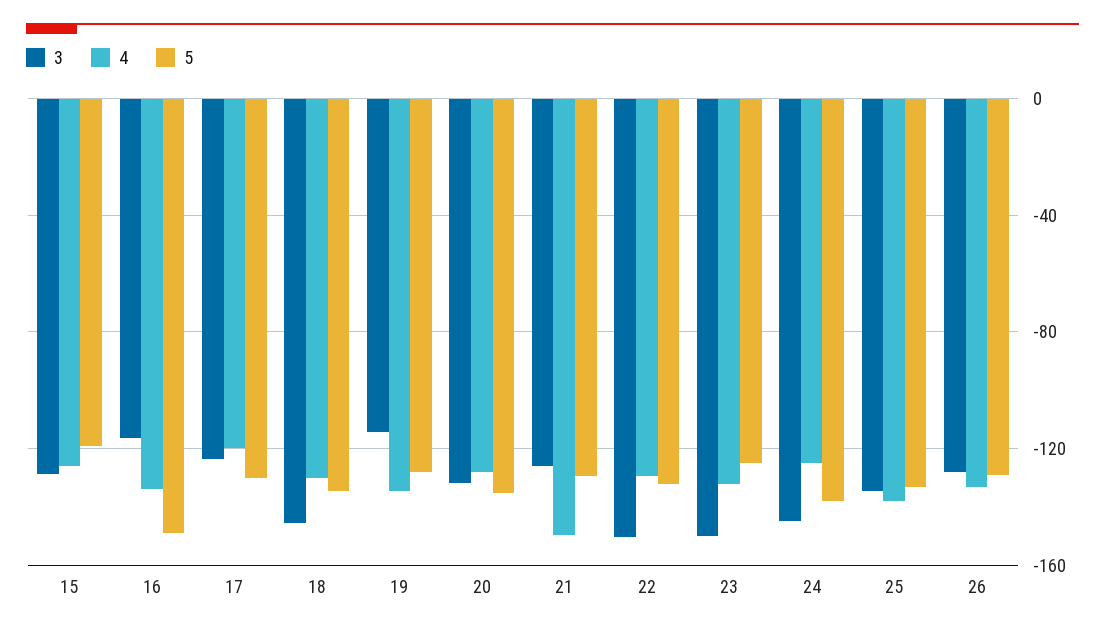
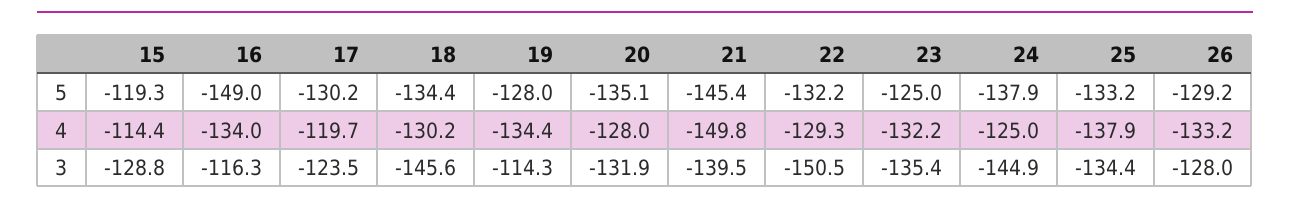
4, 15: -125 -> -114.4
3, 21: -125 -> -139.5
5, 21: -130 -> -145.4
3, 23: -150 -> -135.4

